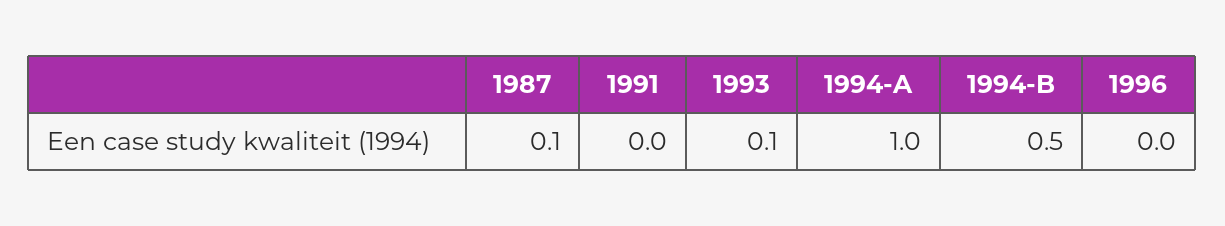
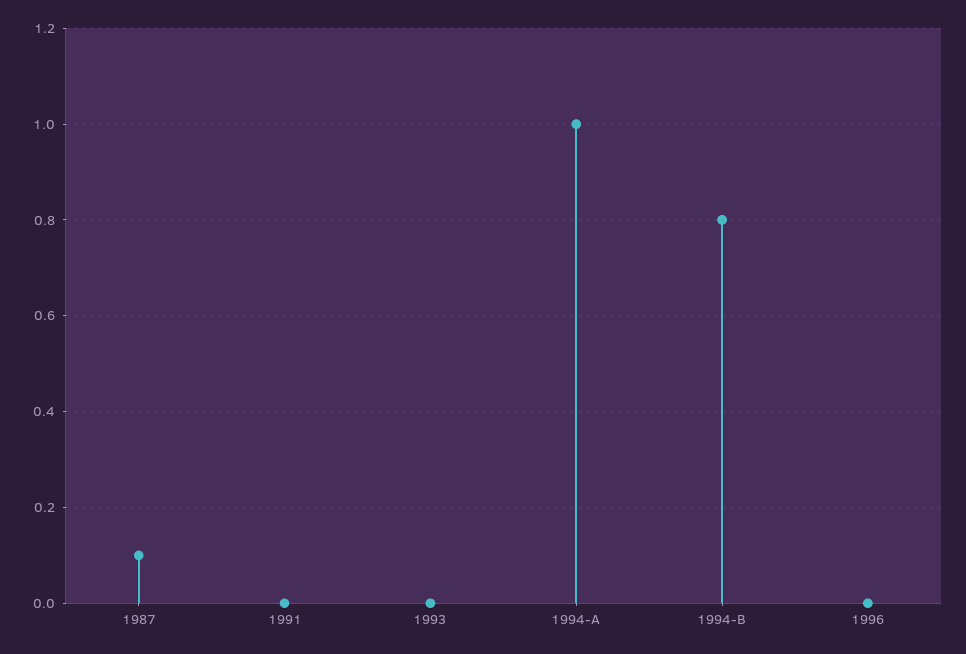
1993: 0.1 -> 0
1994-B: 0.5 -> 0.8

